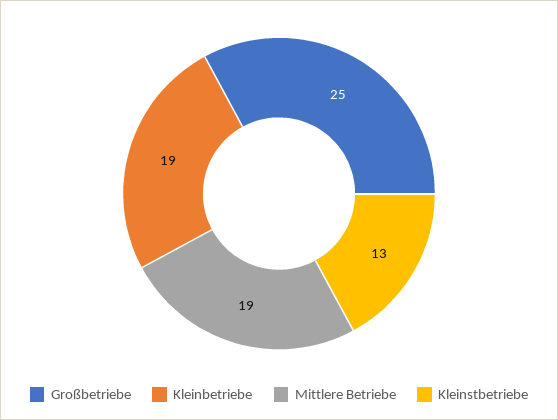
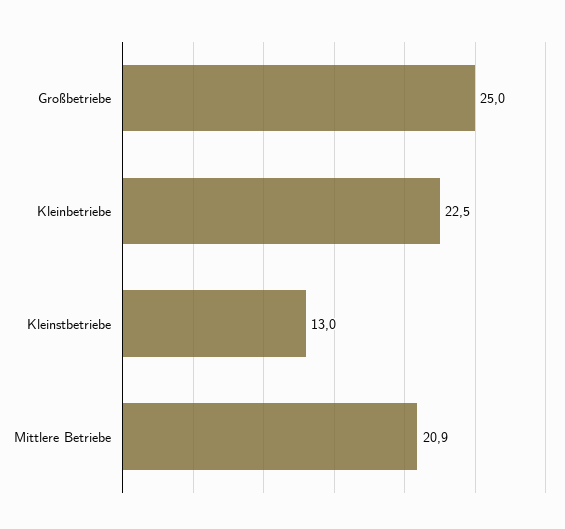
Kleinbetriebe: 19 -> 22.5
Mittlere Betriebe: 19 -> 20.9

